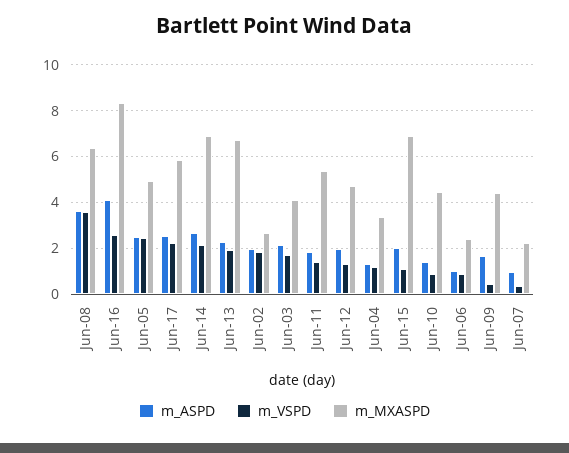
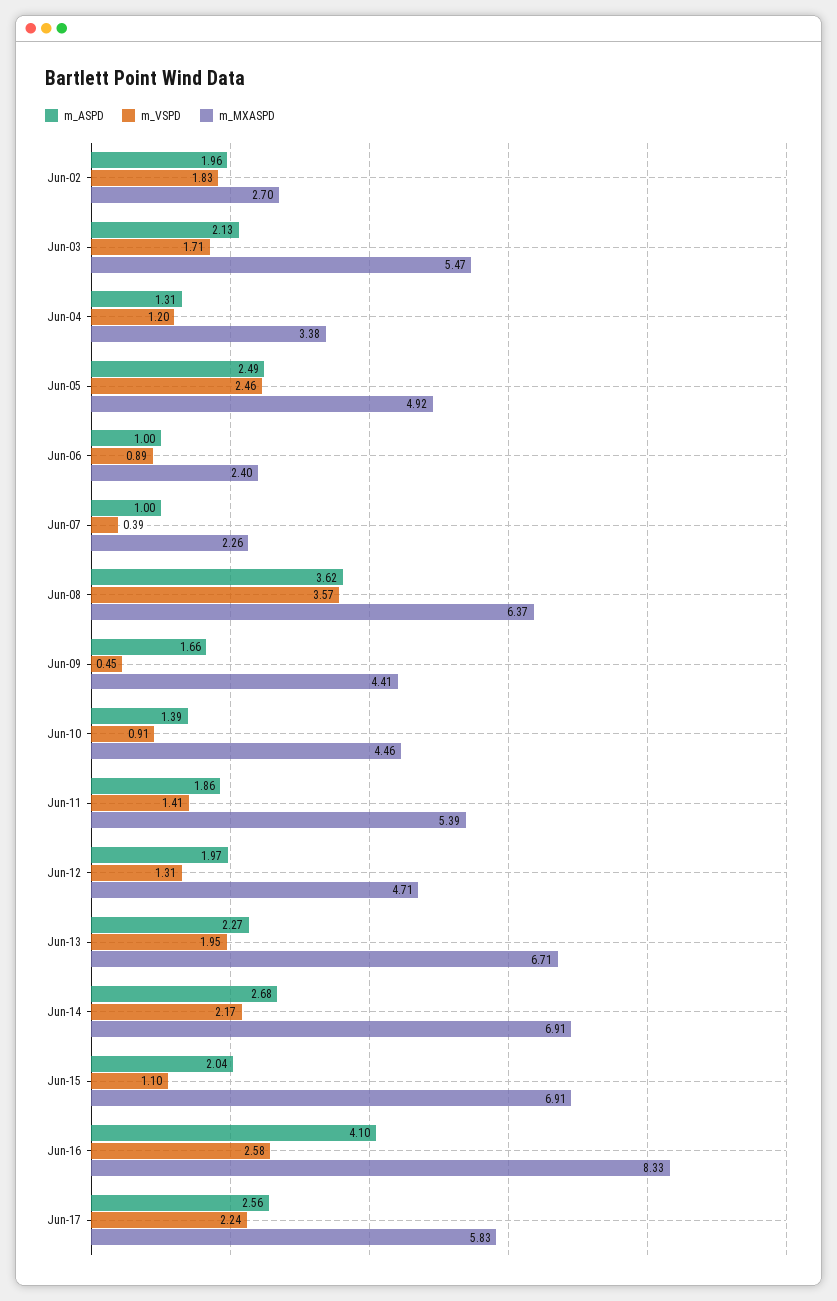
m_MXASPD, Jun-03: 4 -> 5.47

